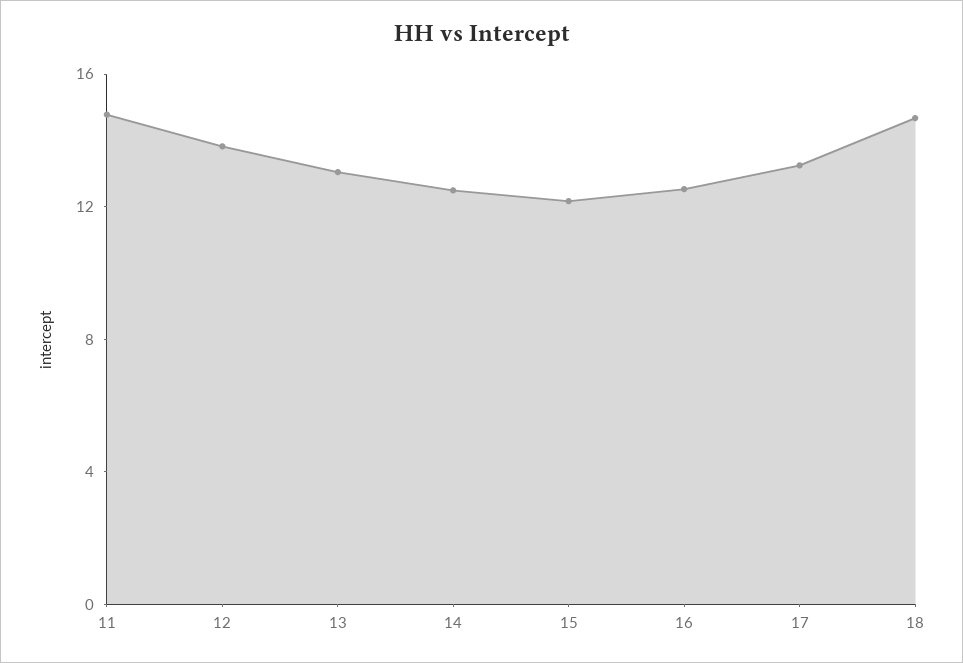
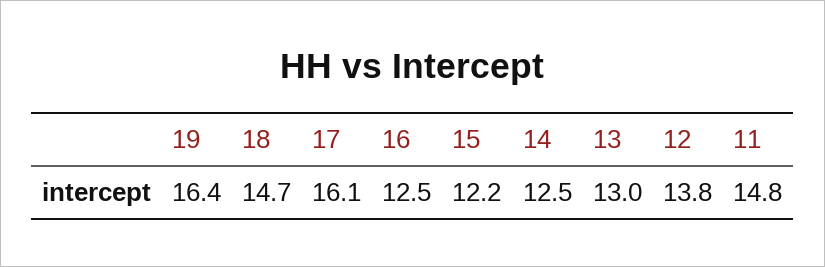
17: 13 -> 16.1
19: none -> 16.4

